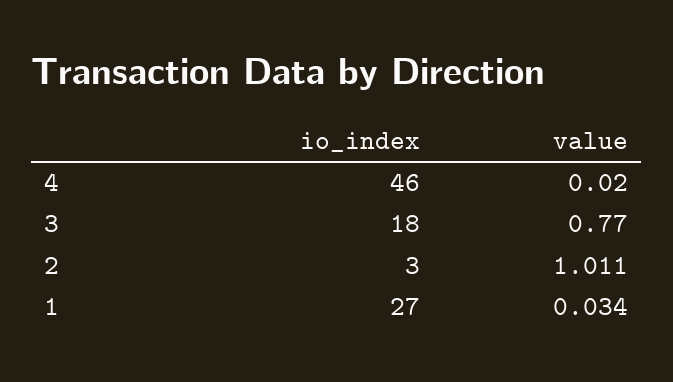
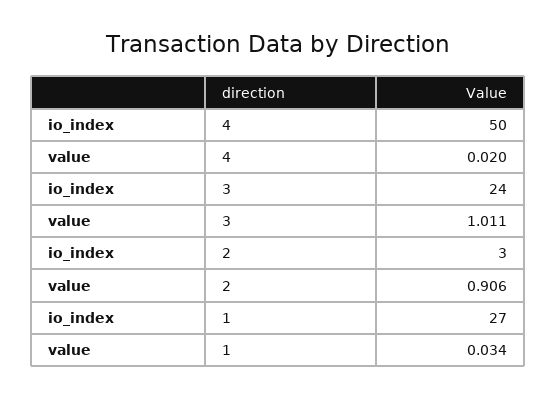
io_index, 4: 46 -> 50
io_index, 3: 18 -> 24
value, 3: 0.77 -> 1.011
value, 2: 1.011 -> 0.906

